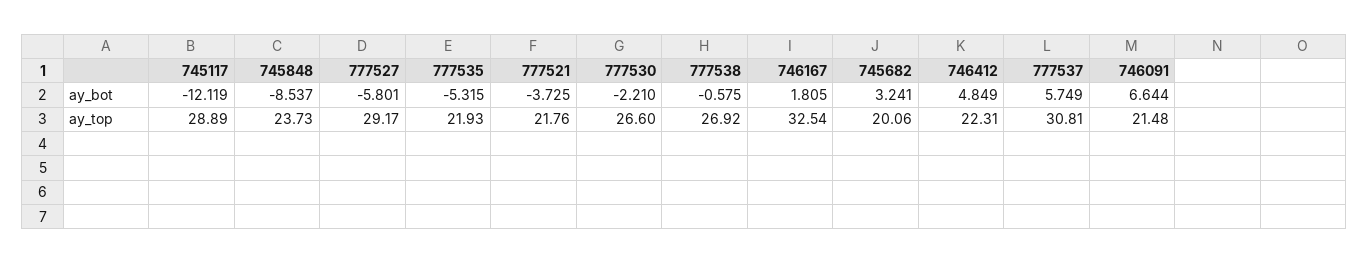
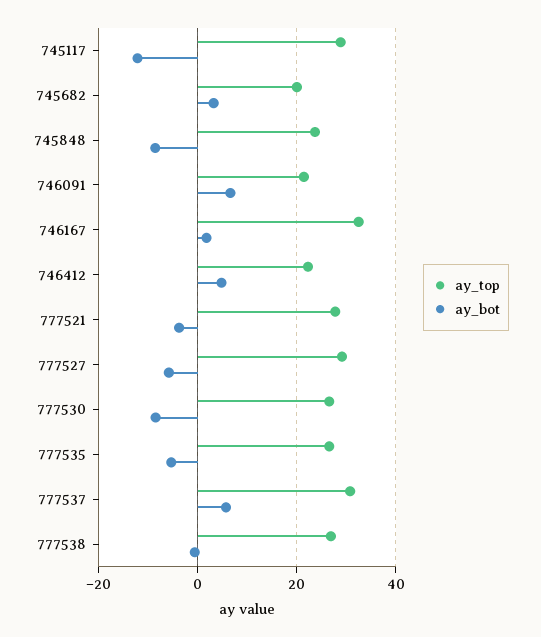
ay_bot, 777530: -2.21 -> -8
ay_top, 777535: 21.93 -> 26
ay_top, 777521: 21.76 -> 28

